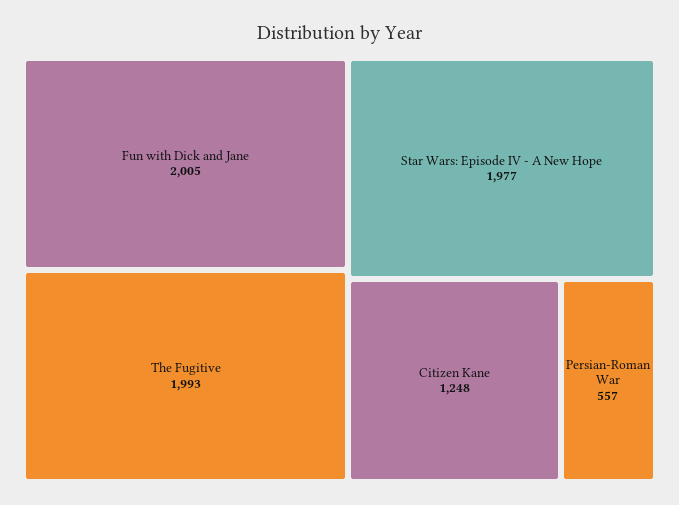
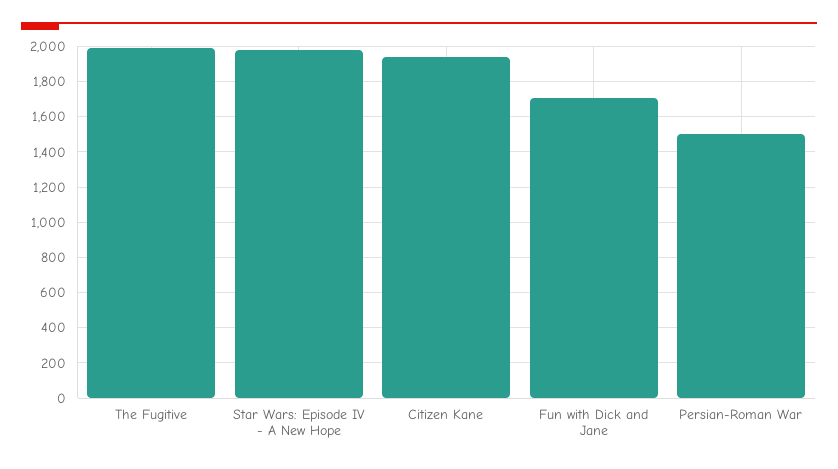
Fun with Dick and Jane: 2005 -> 1700
Citizen Kane: 1248 -> 1950
Persian-Roman War: 557 -> 1500

